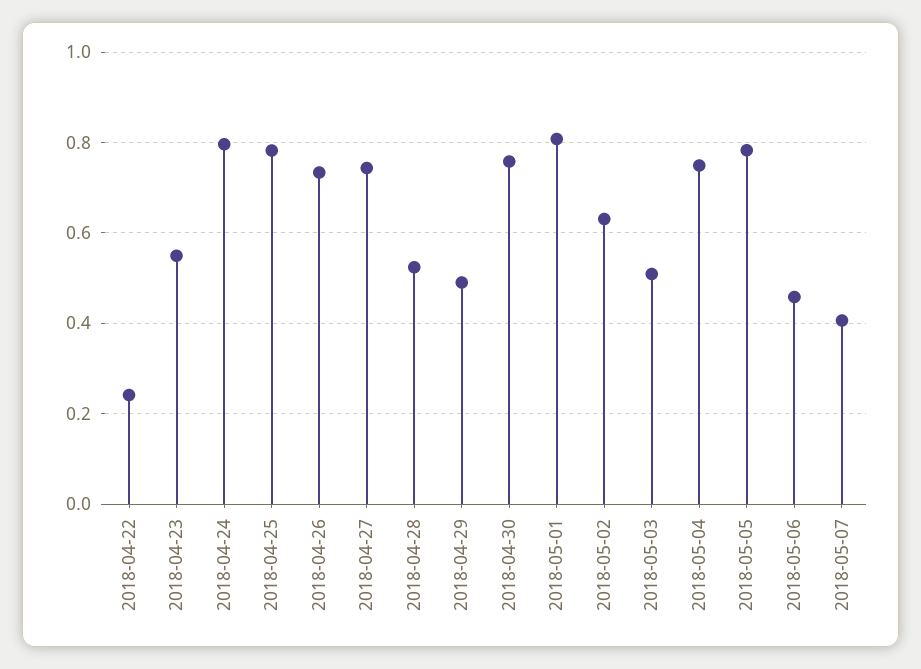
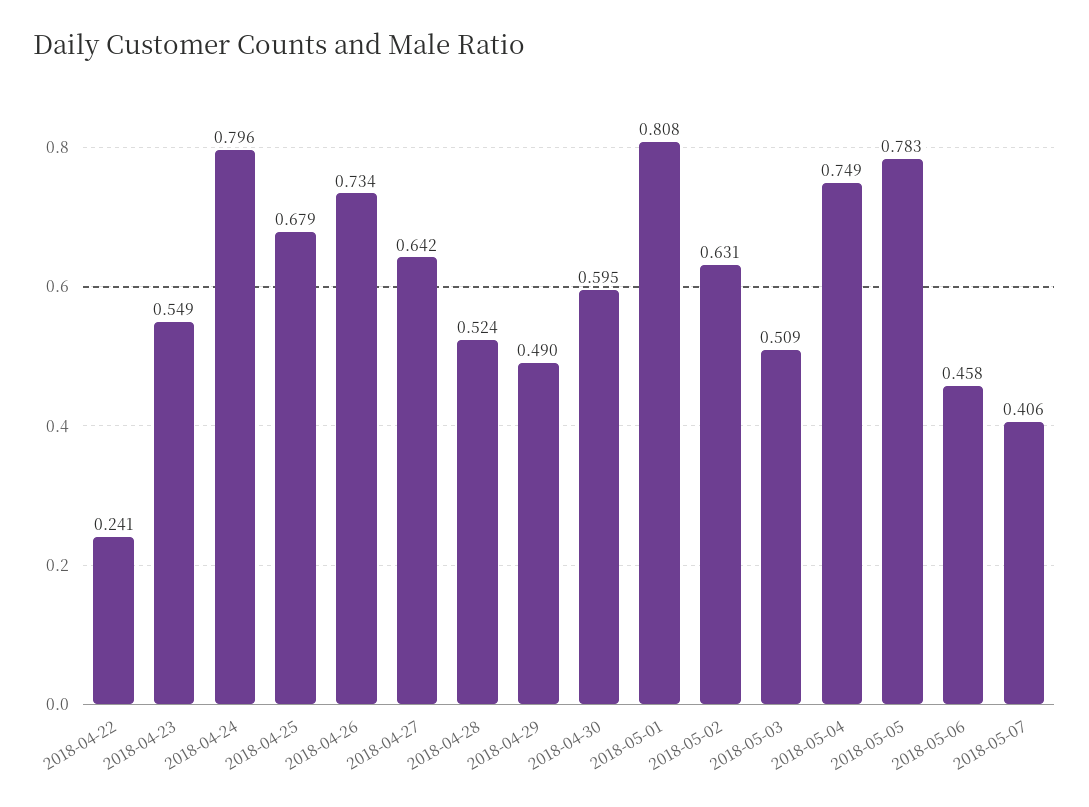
2018-04-25: 0.78 -> 0.679
2018-04-27: 0.74 -> 0.642
2018-04-30: 0.76 -> 0.595

